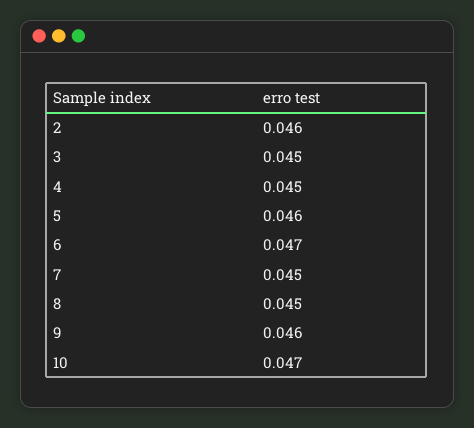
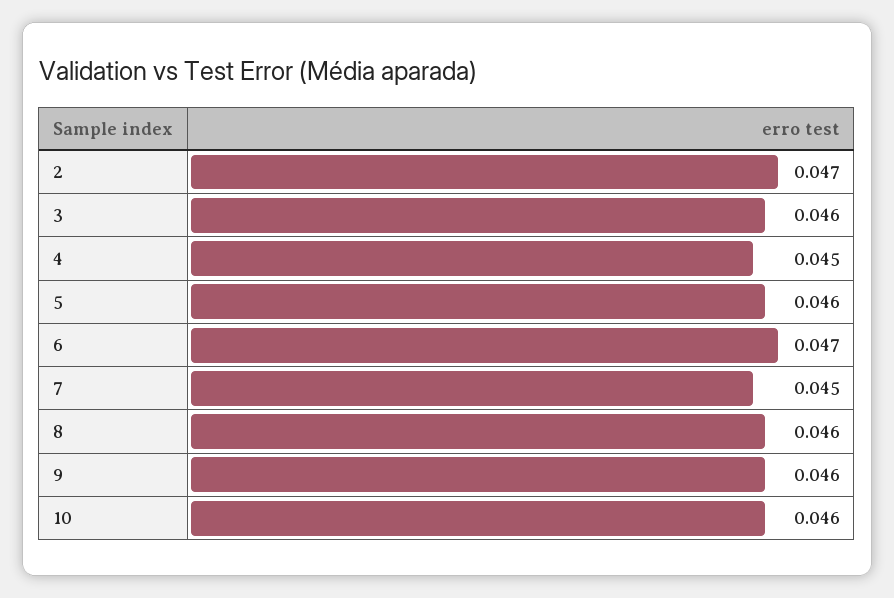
2: 0.046 -> 0.047
3: 0.045 -> 0.046
8: 0.045 -> 0.046
10: 0.047 -> 0.046

